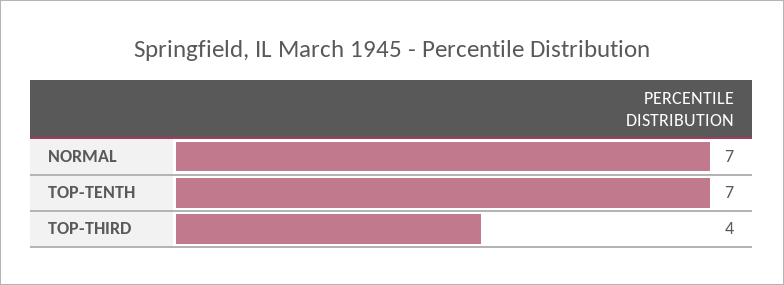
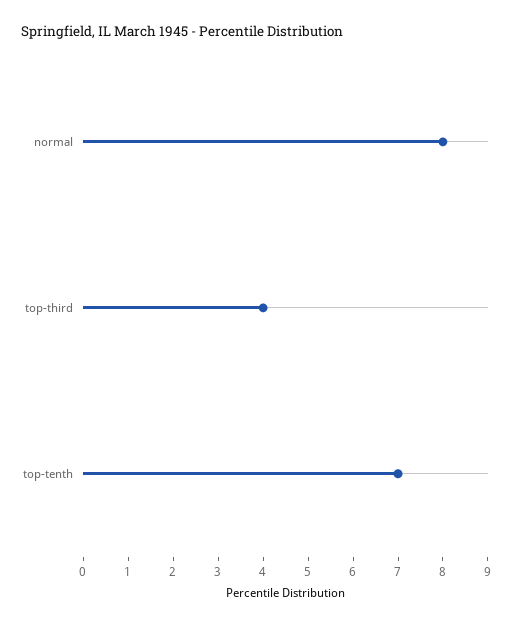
NORMAL: 7 -> 8

